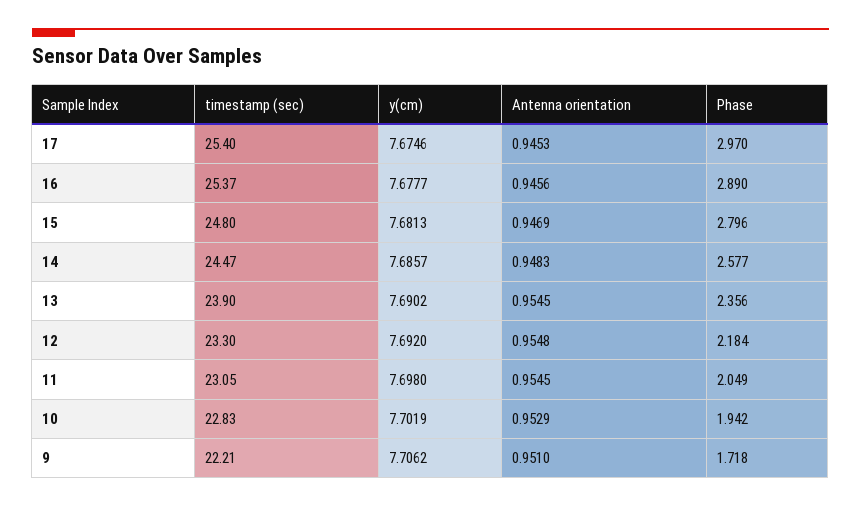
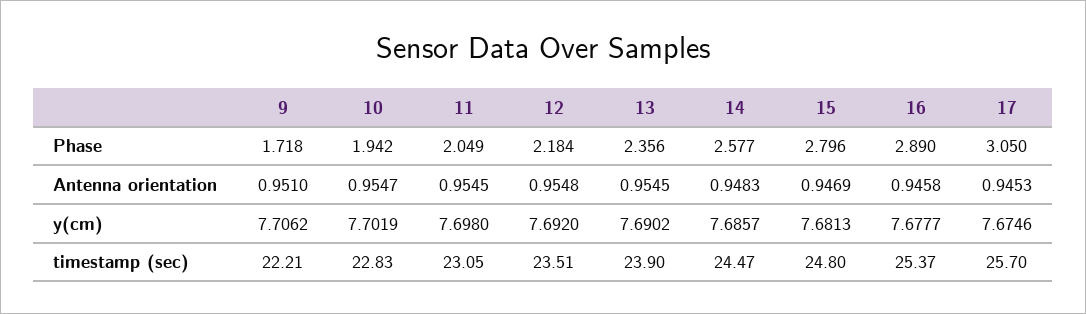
timestamp (sec), 17: 25.4 -> 25.7
Phase, 17: 2.97 -> 3.05
Antenna orientation, 16: 0.9456 -> 0.9458
timestamp (sec), 12: 23.3 -> 23.51
Antenna orientation, 10: 0.9529 -> 0.9547

